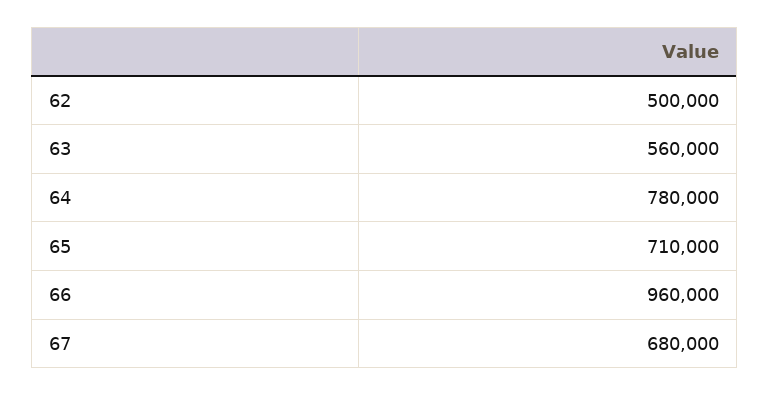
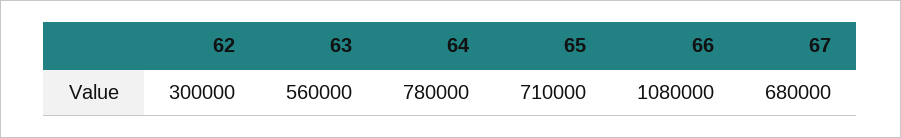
62: 500000 -> 300000
66: 960000 -> 1080000

